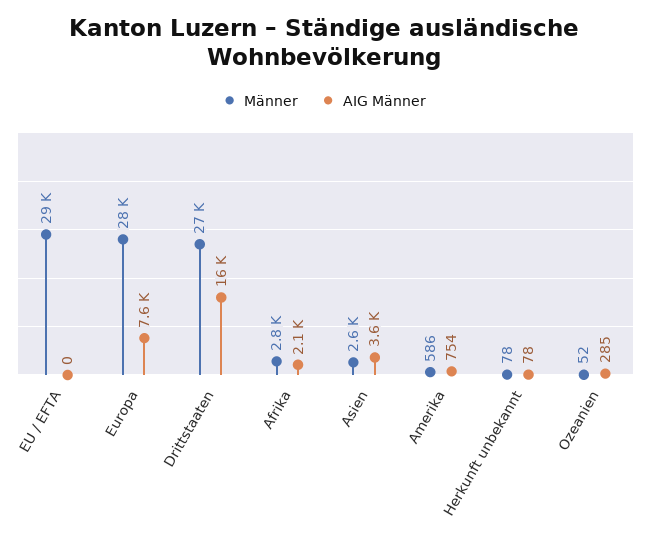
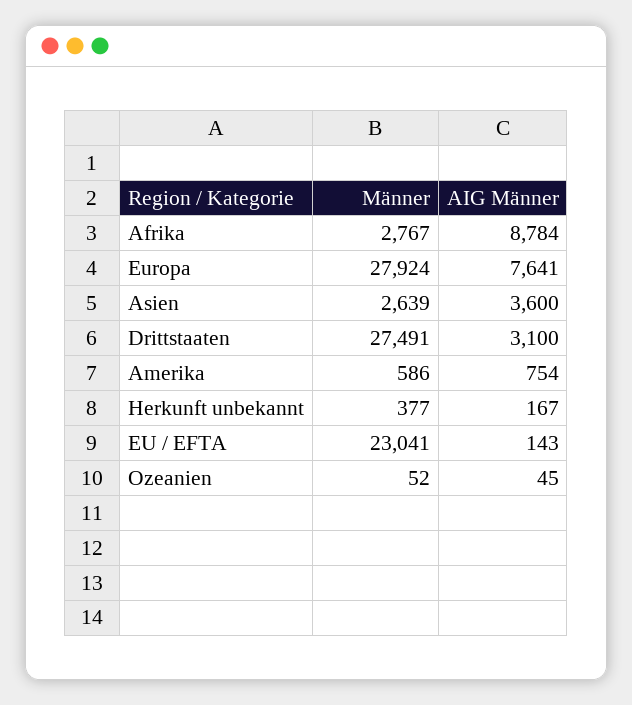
Männer, EU / EFTA: 29000 -> 23041
AIG Männer, EU / EFTA: 0 -> 143
AIG Männer, Drittstaaten: 16000 -> 3100
AIG Männer, Afrika: 2100 -> 8784
Männer, Herkunft unbekannt: 78 -> 377
AIG Männer, Herkunft unbekannt: 78 -> 167
AIG Männer, Ozeanien: 285 -> 45

